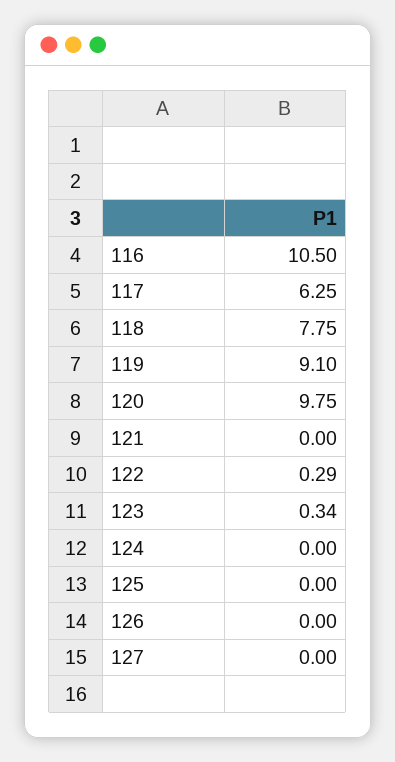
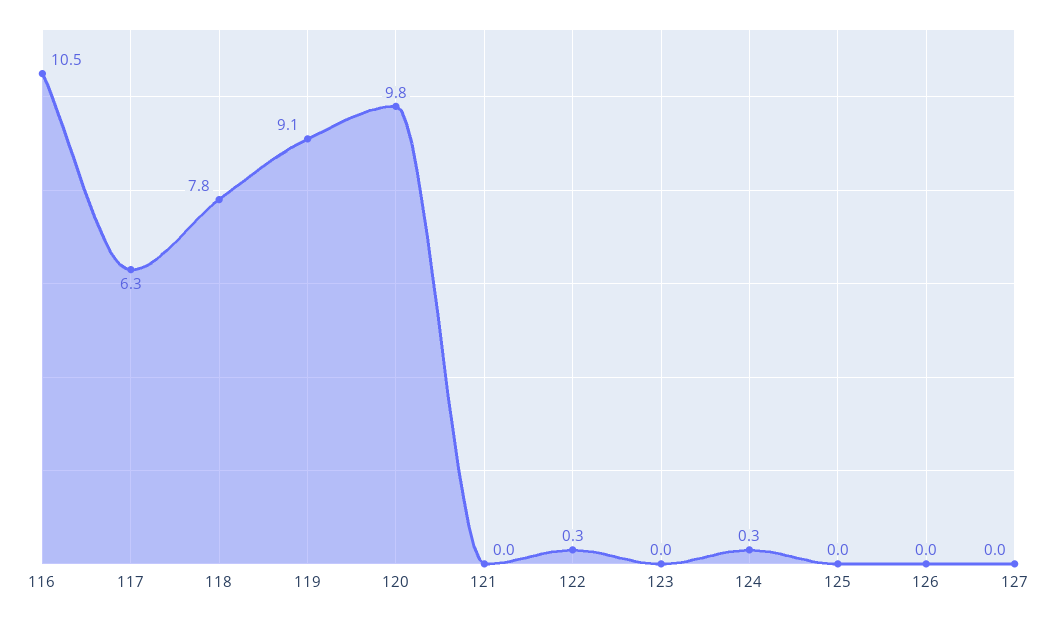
123: 0.34 -> 0
124: 0 -> 0.3

